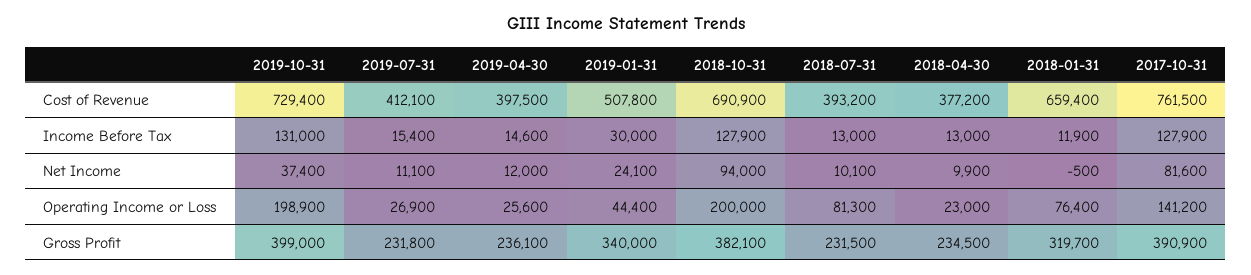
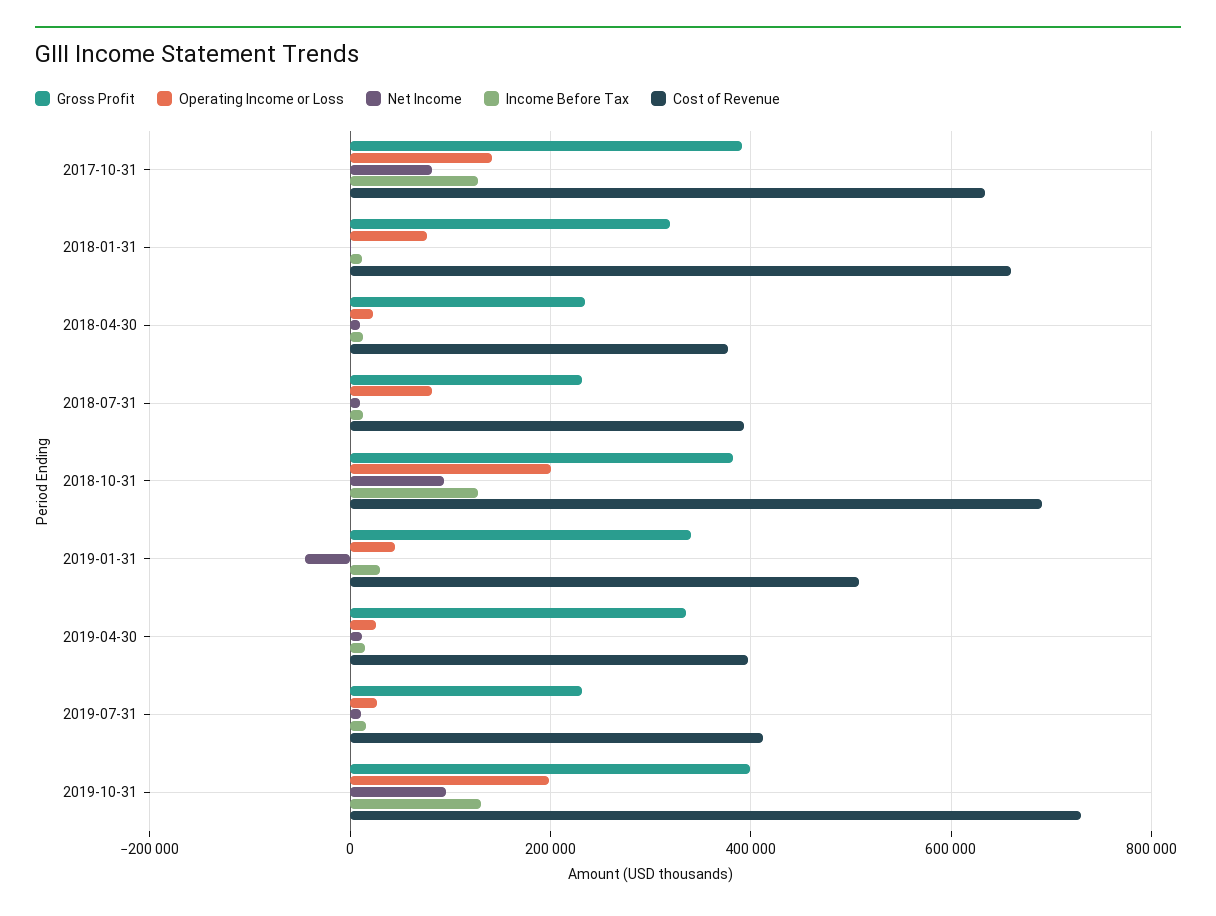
Cost of Revenue, 2017-10-31: 761500 -> 640000
Net Income, 2019-10-31: 37400 -> 100000
Net Income, 2019-01-31: 24100 -> -40000
Gross Profit, 2019-04-30: 236100 -> 340000

